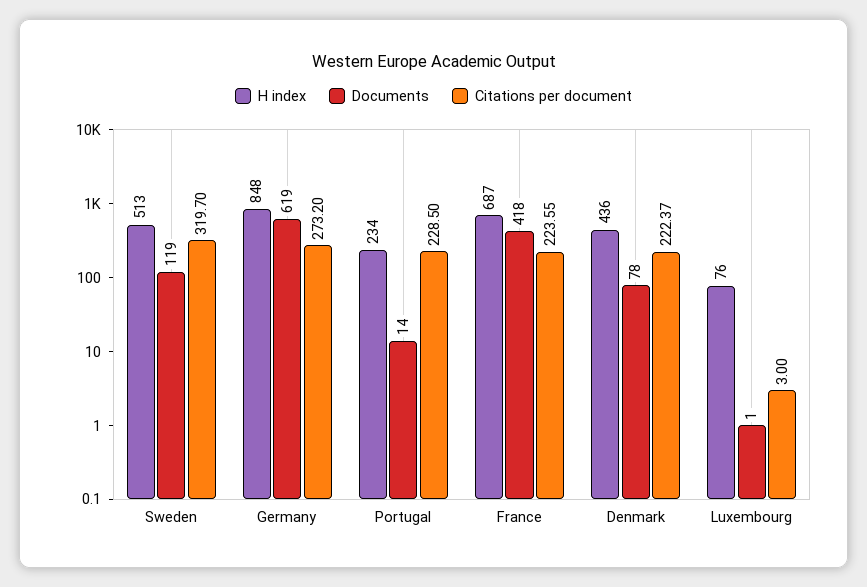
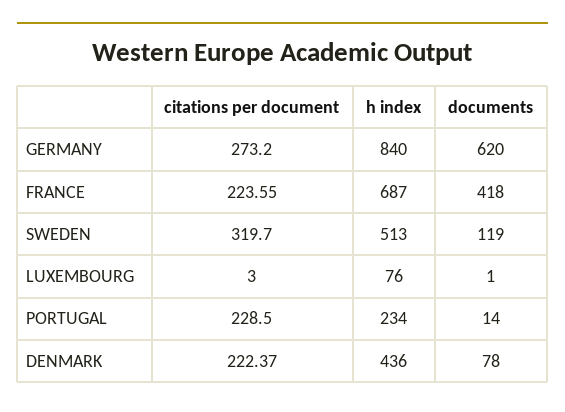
H index, Germany: 848 -> 840
Documents, Germany: 619 -> 620

